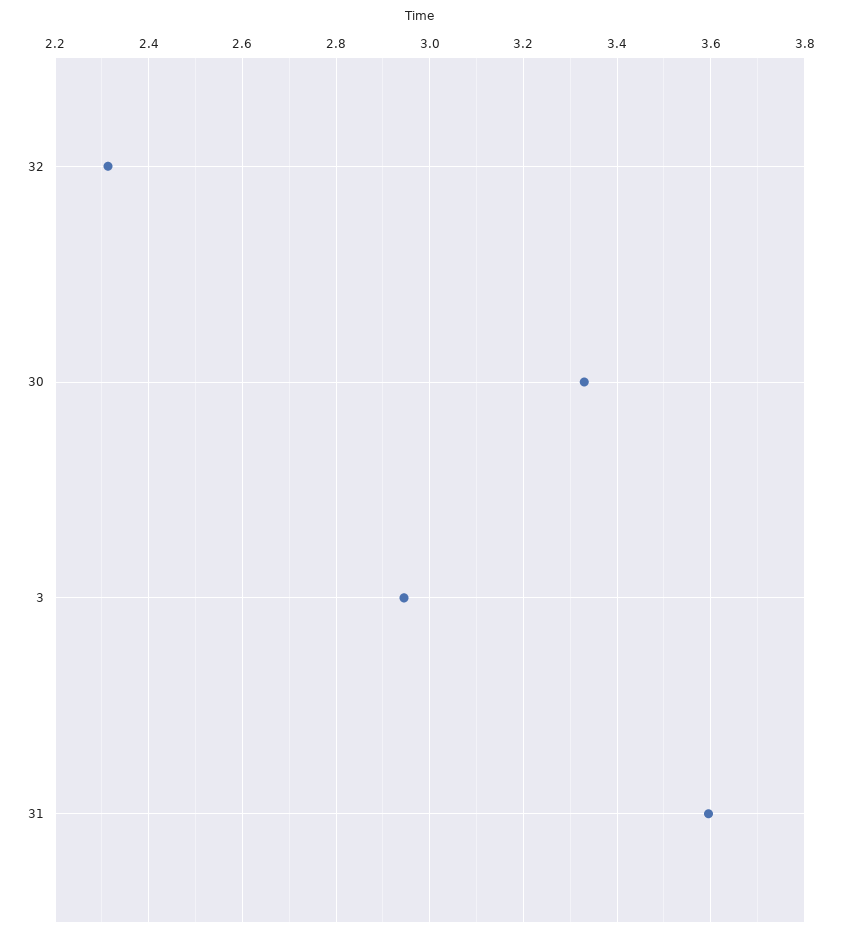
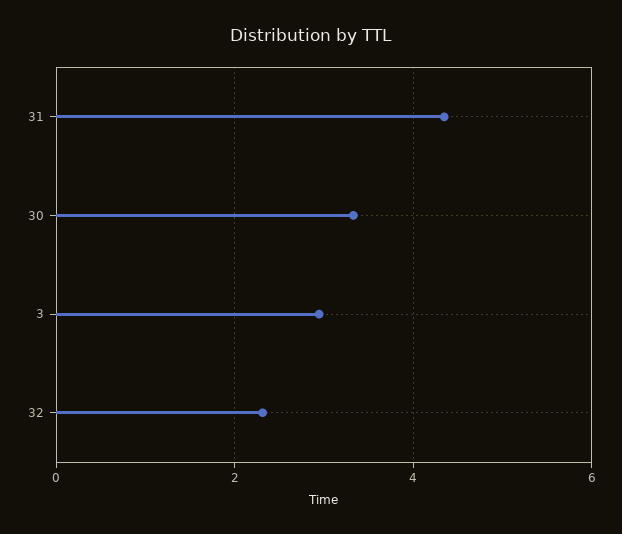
31: 3.6 -> 4.4

